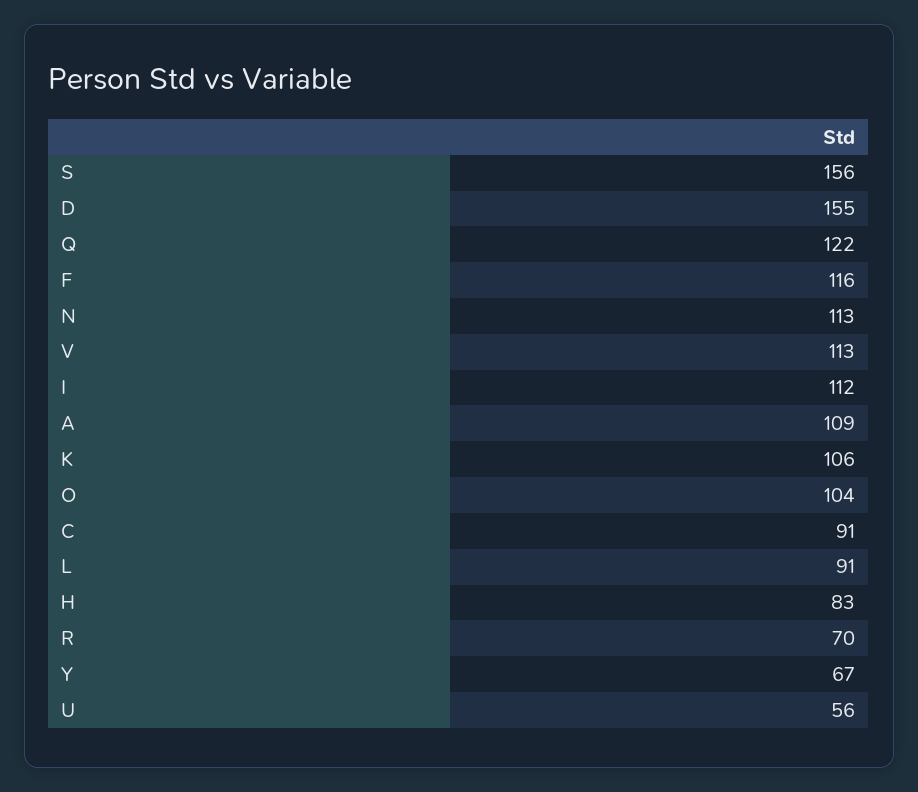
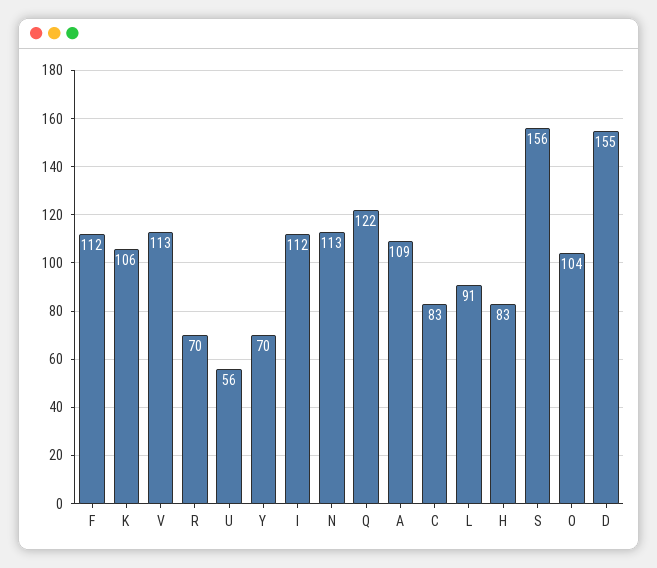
F: 116 -> 112
C: 91 -> 83
Y: 67 -> 70

